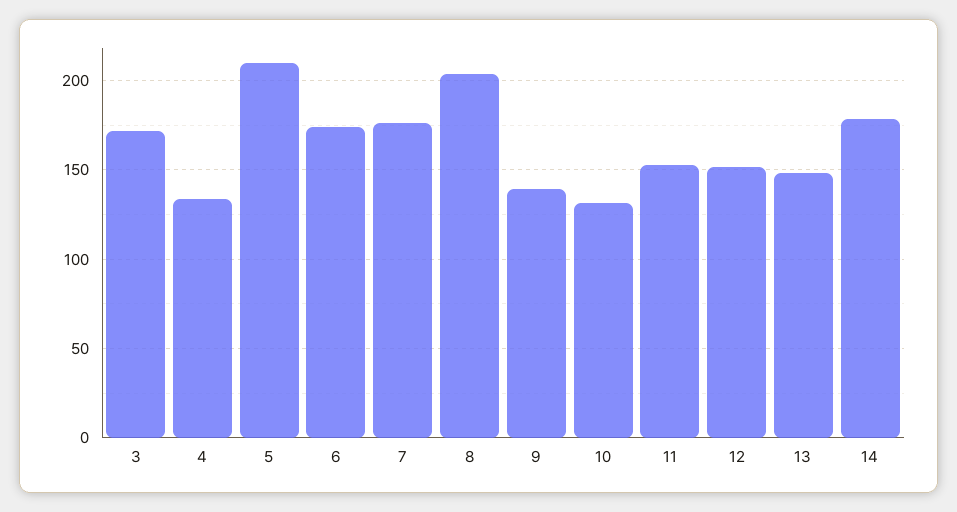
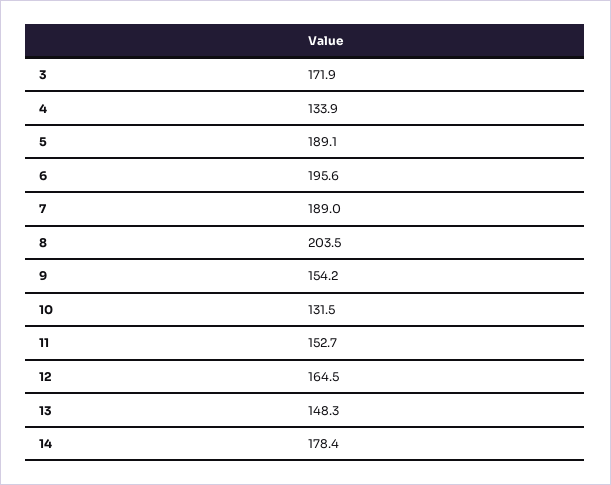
5: 210 -> 189.1
6: 175 -> 195.6
7: 175 -> 189
9: 140 -> 154.2
12: 150 -> 164.5

